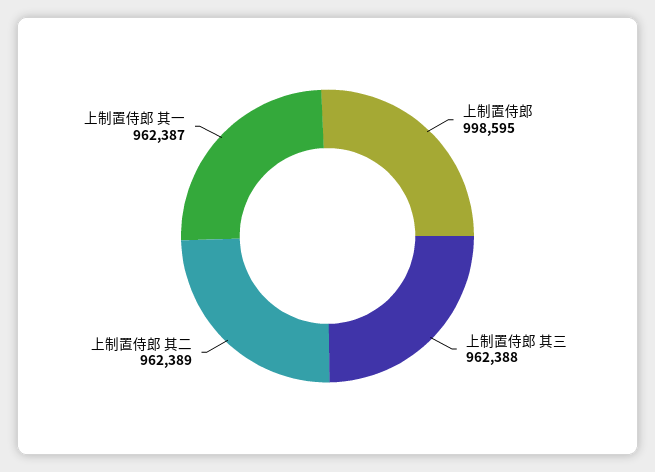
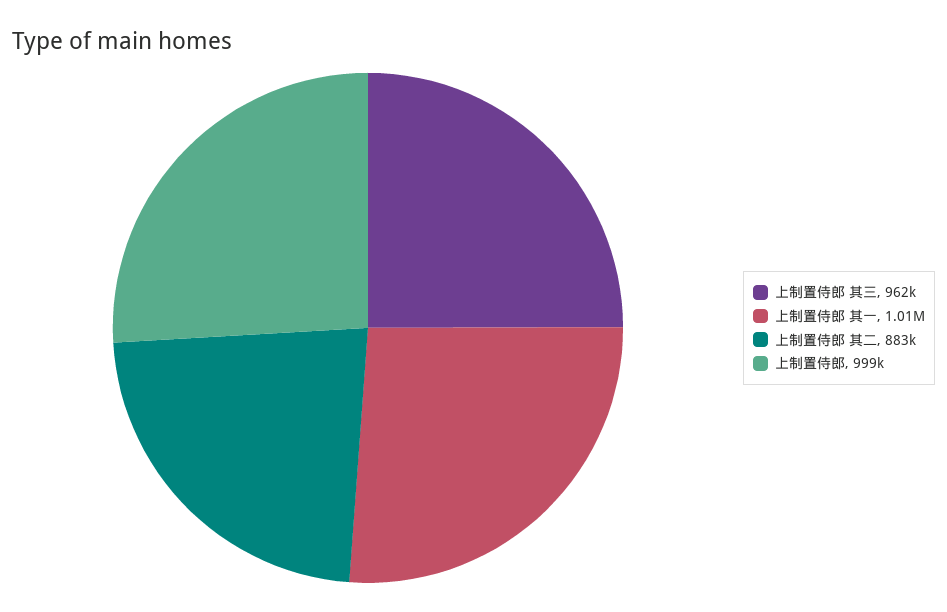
上制置侍郎 其二: 962389 -> 883000
上制置侍郎 其一: 962387 -> 1010000

